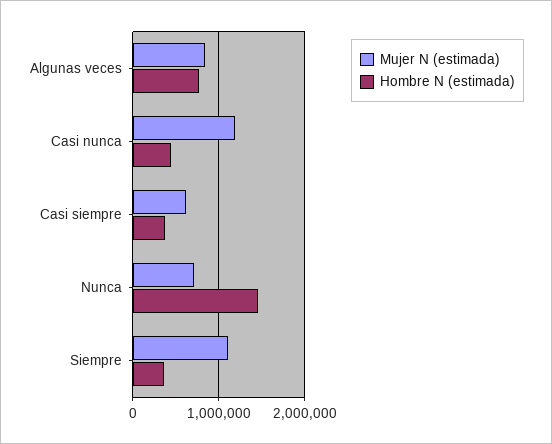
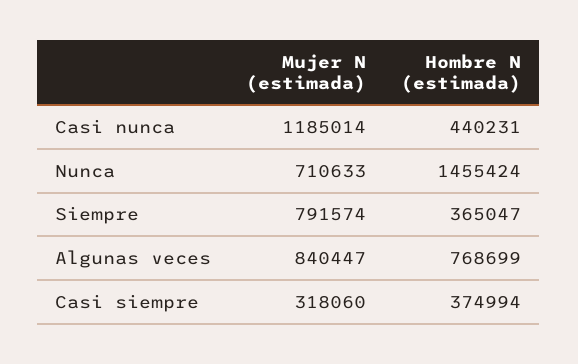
Mujer N (estimada), Casi siempre: 600000 -> 318060
Mujer N (estimada), Siempre: 1100000 -> 791574

